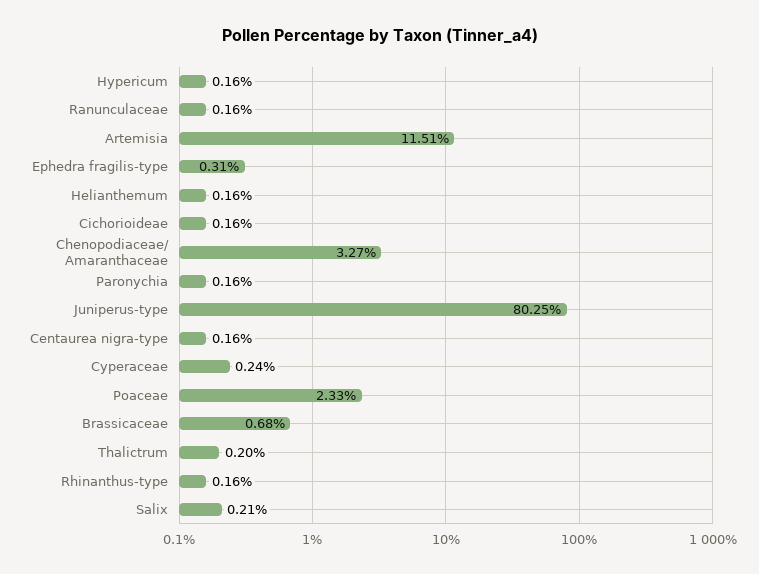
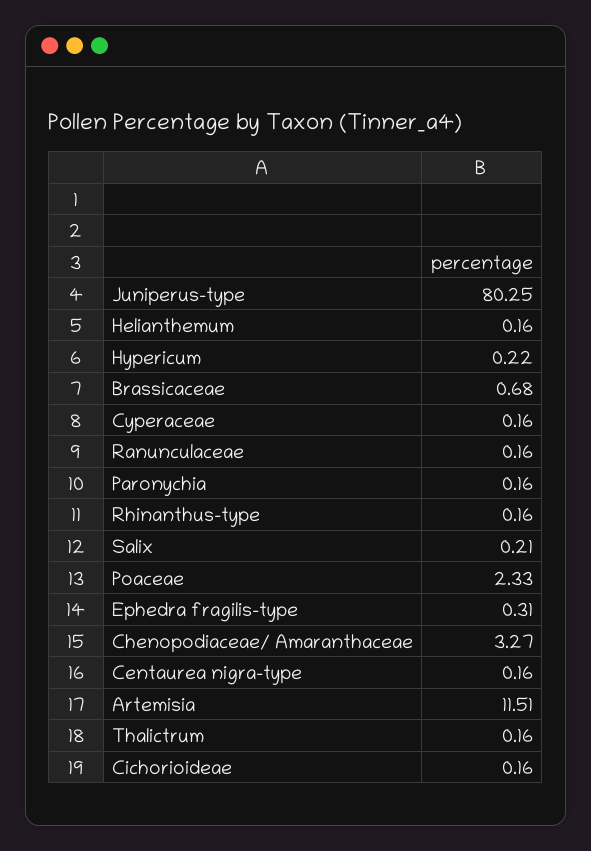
Hypericum: 0.16 -> 0.22
Cyperaceae: 0.24 -> 0.16
Thalictrum: 0.2 -> 0.16

